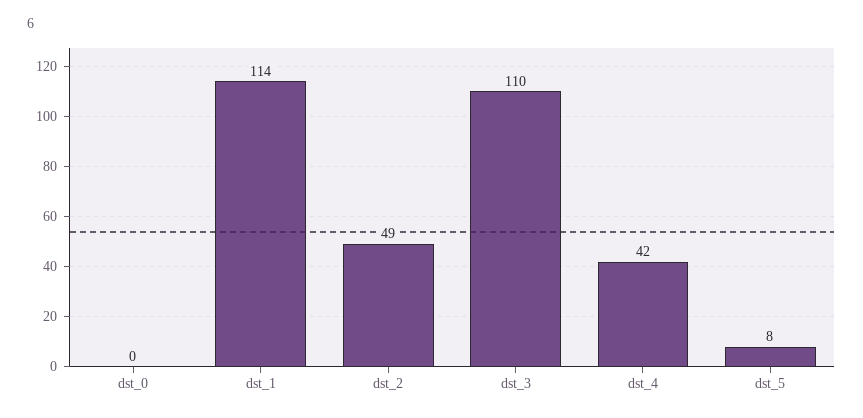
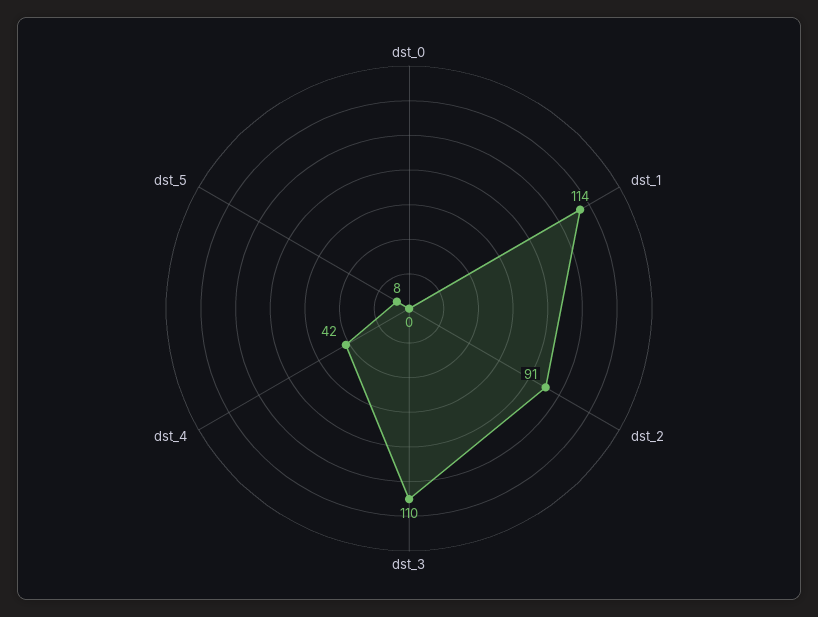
dst_2: 49 -> 91

